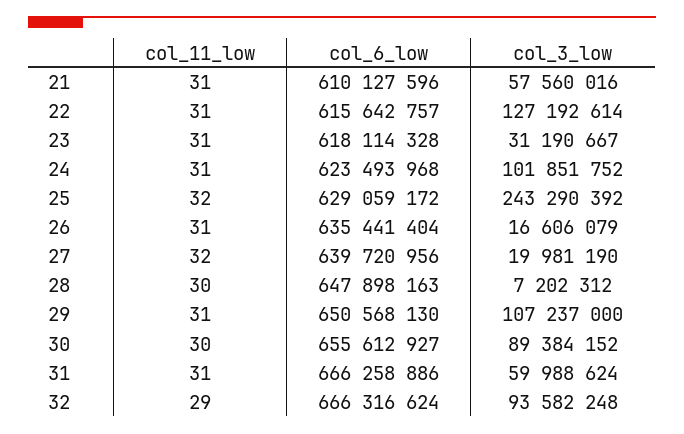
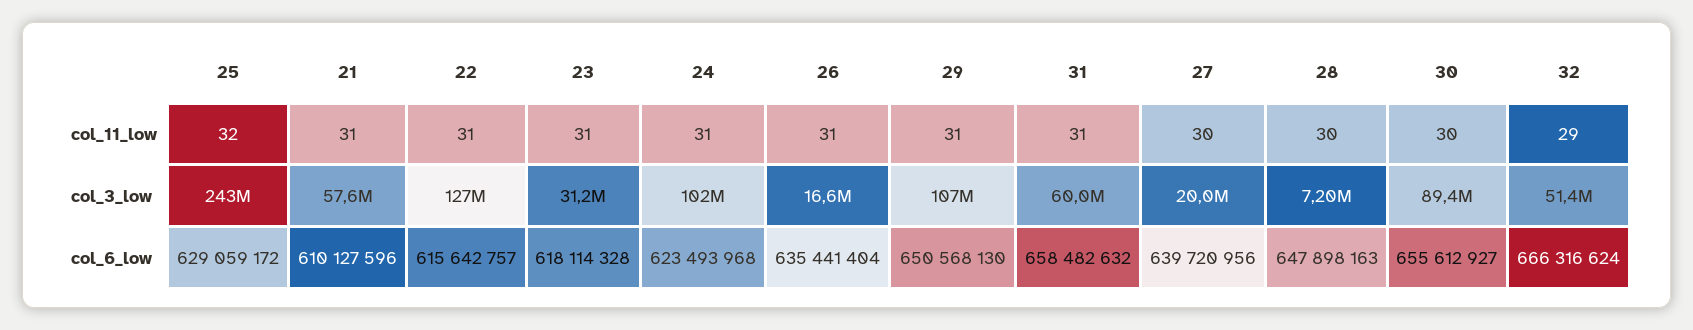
col_11_low, 27: 32 -> 30
col_6_low, 31: 666258886 -> 658482632
col_3_low, 32: 93582248 -> 51400000

